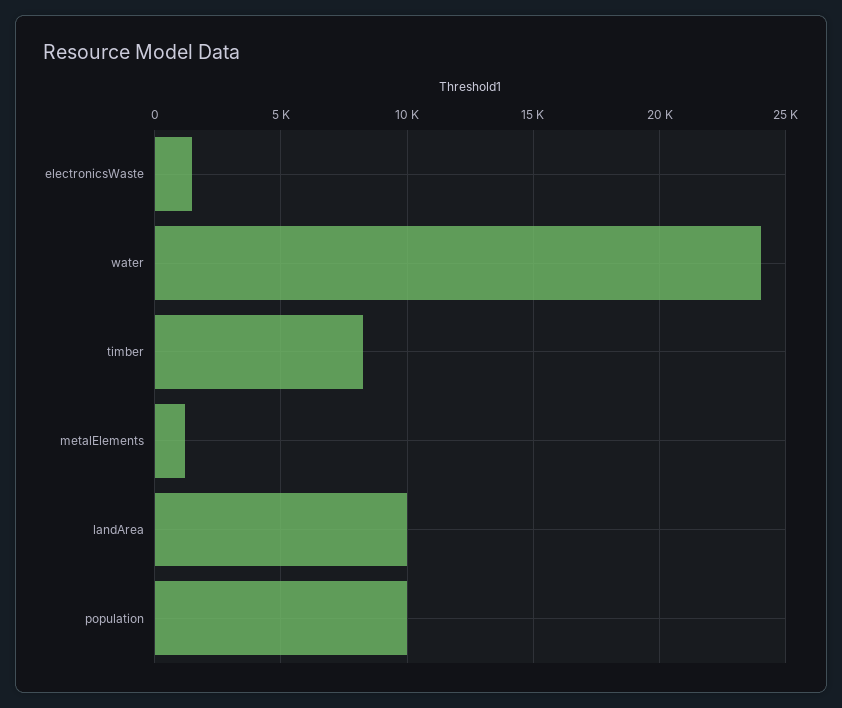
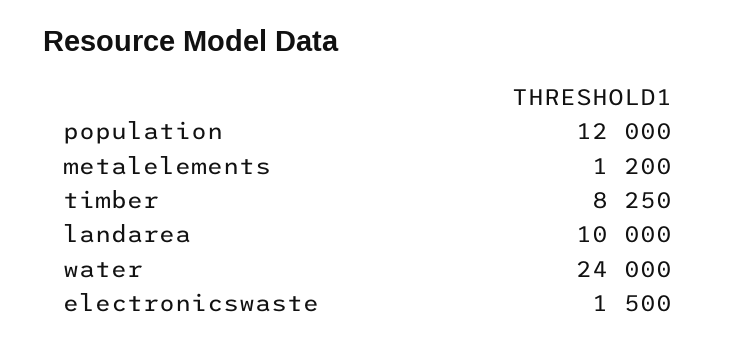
population: 10000 -> 12000

